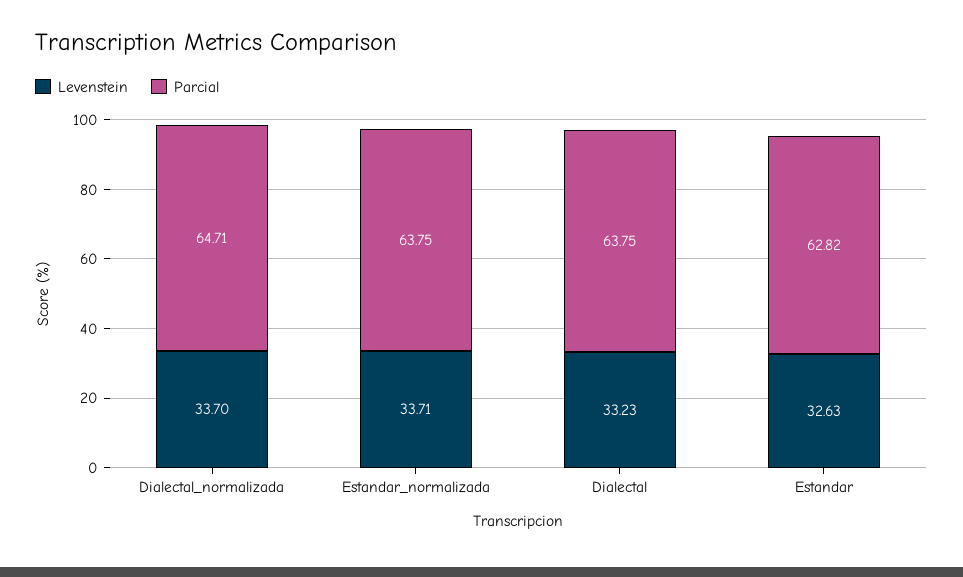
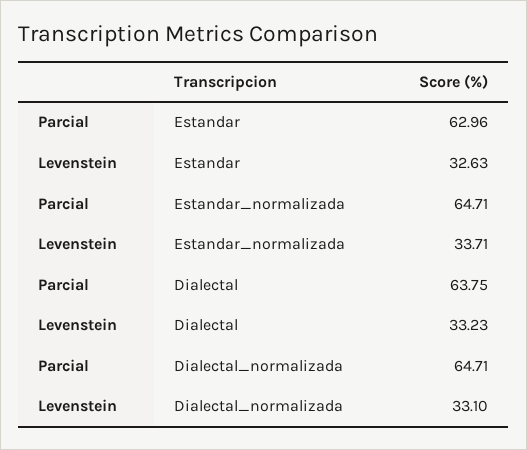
Levenstein, Dialectal_normalizada: 33.7 -> 33.1
Parcial, Estandar_normalizada: 63.75 -> 64.71
Parcial, Estandar: 62.82 -> 62.96

